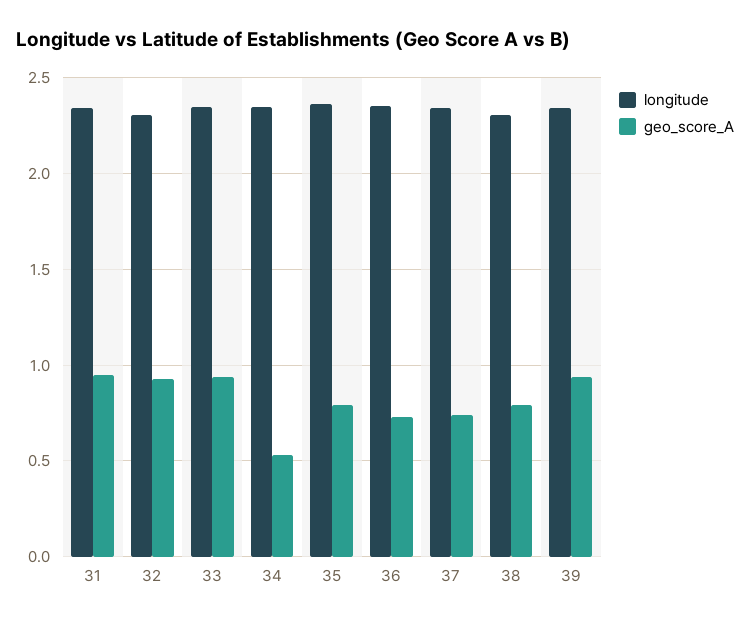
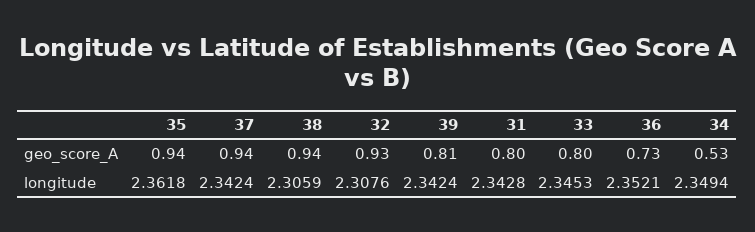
geo_score_A, 31: 0.95 -> 0.8
geo_score_A, 33: 0.95 -> 0.8
geo_score_A, 35: 0.8 -> 0.94
geo_score_A, 37: 0.75 -> 0.94
geo_score_A, 38: 0.8 -> 0.94
geo_score_A, 39: 0.95 -> 0.81

